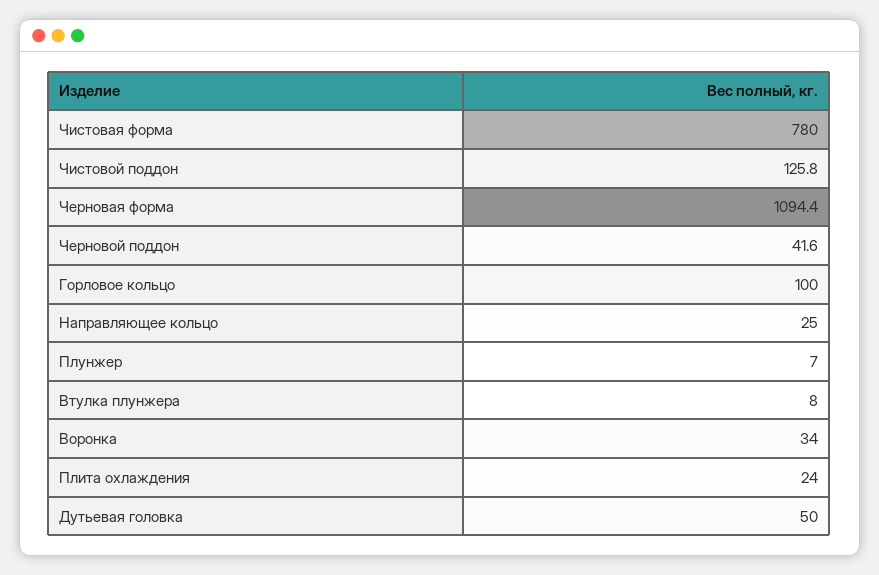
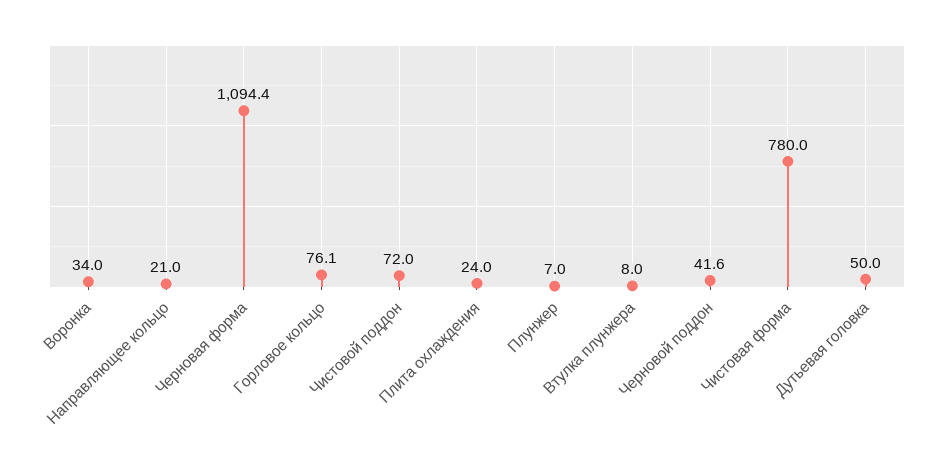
Чистовой поддон: 125.8 -> 72
Горловое кольцо: 100 -> 76.1
Направляющее кольцо: 25 -> 21

